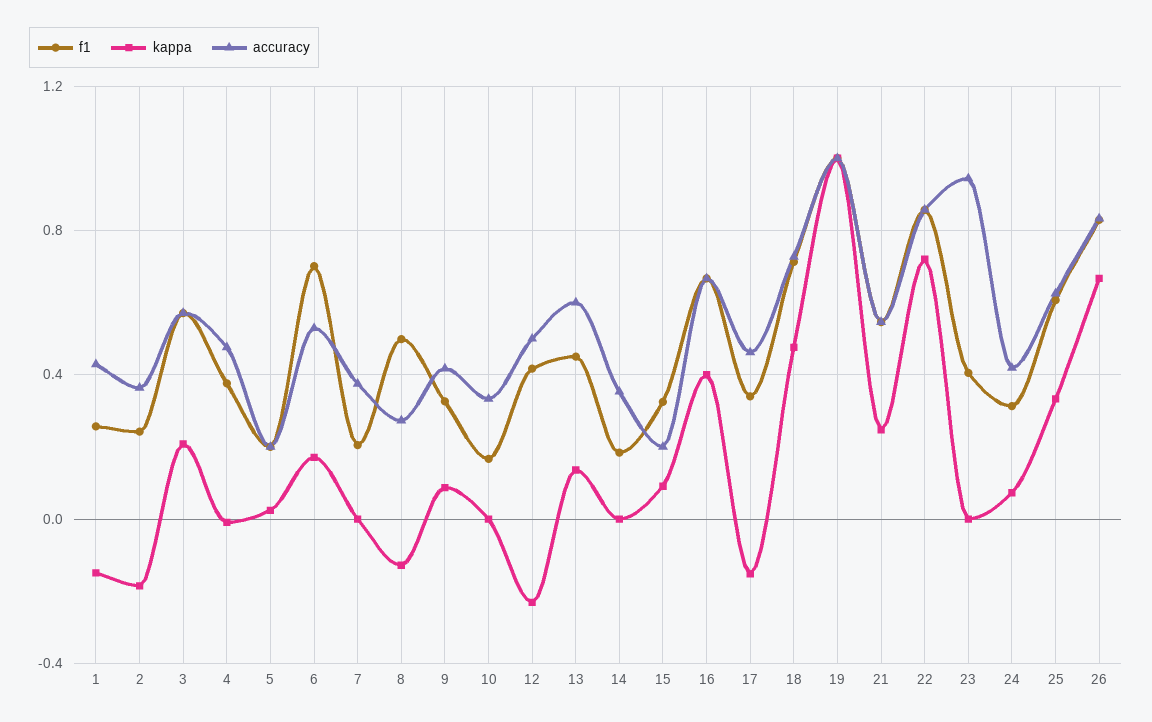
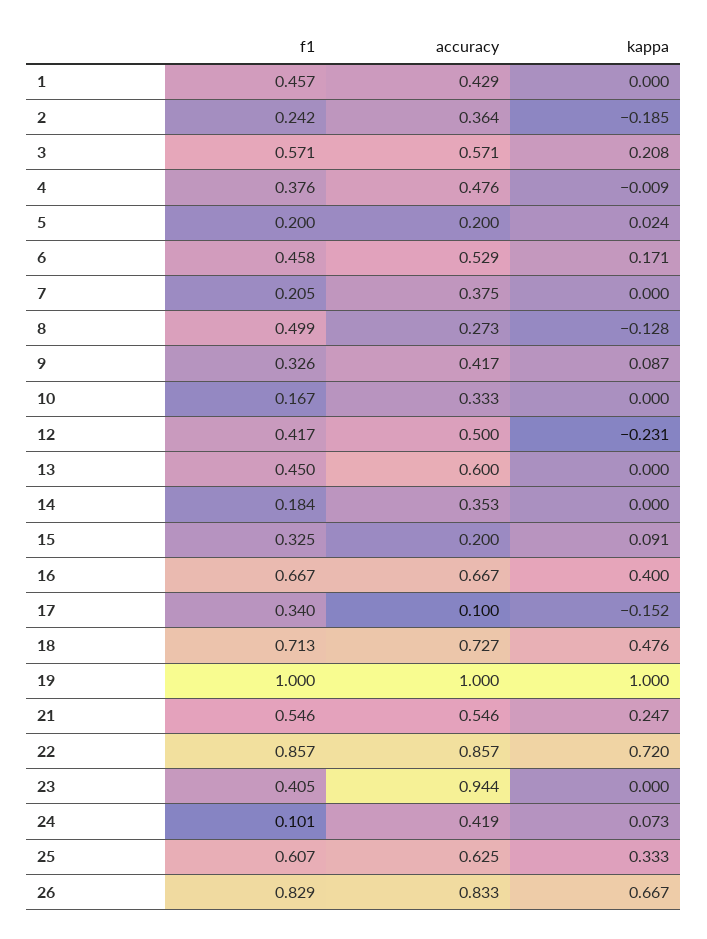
f1, 1: 0.25 -> 0.457
kappa, 1: -0.15 -> 0
f1, 6: 0.7 -> 0.458
kappa, 13: 0.15 -> 0
accuracy, 17: 0.45 -> 0.1
f1, 24: 0.3 -> 0.101

